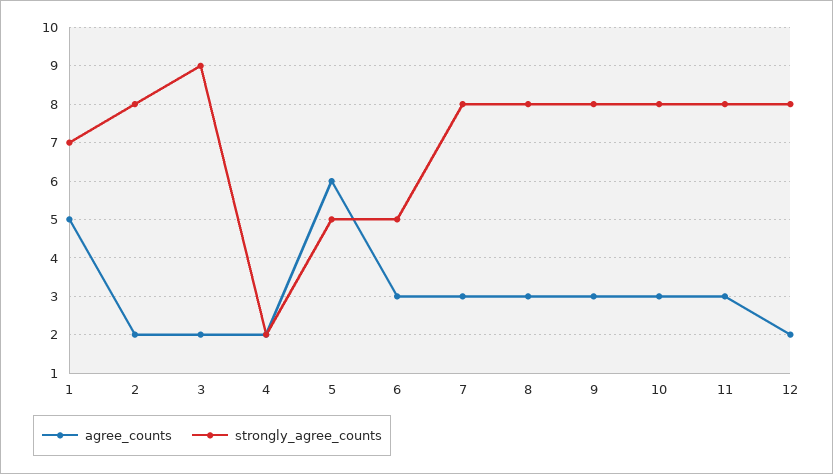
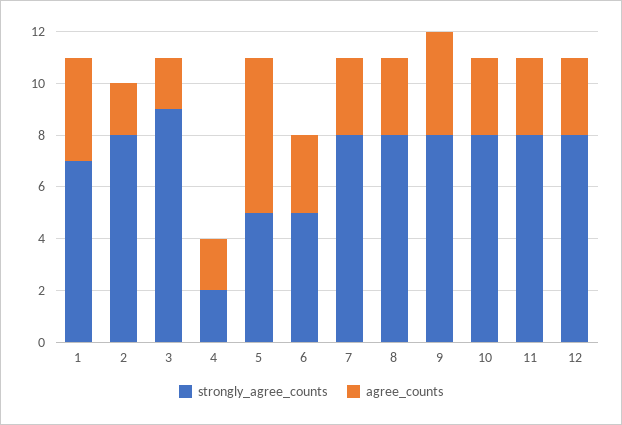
agree_counts, 1: 5 -> 4
agree_counts, 9: 3 -> 4
agree_counts, 12: 2 -> 3

